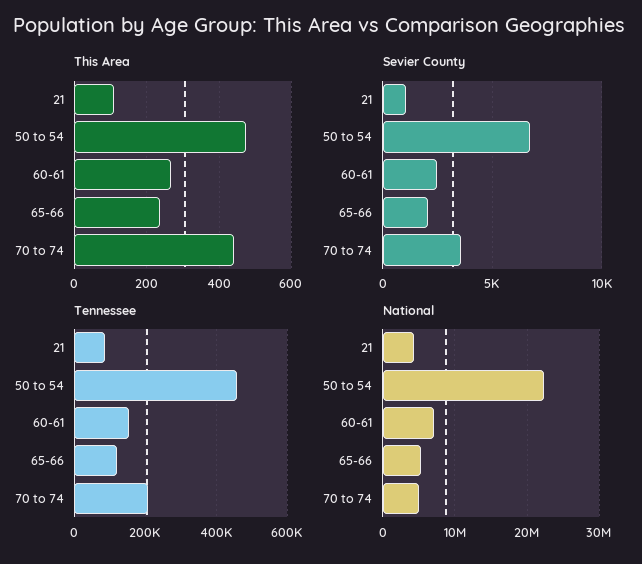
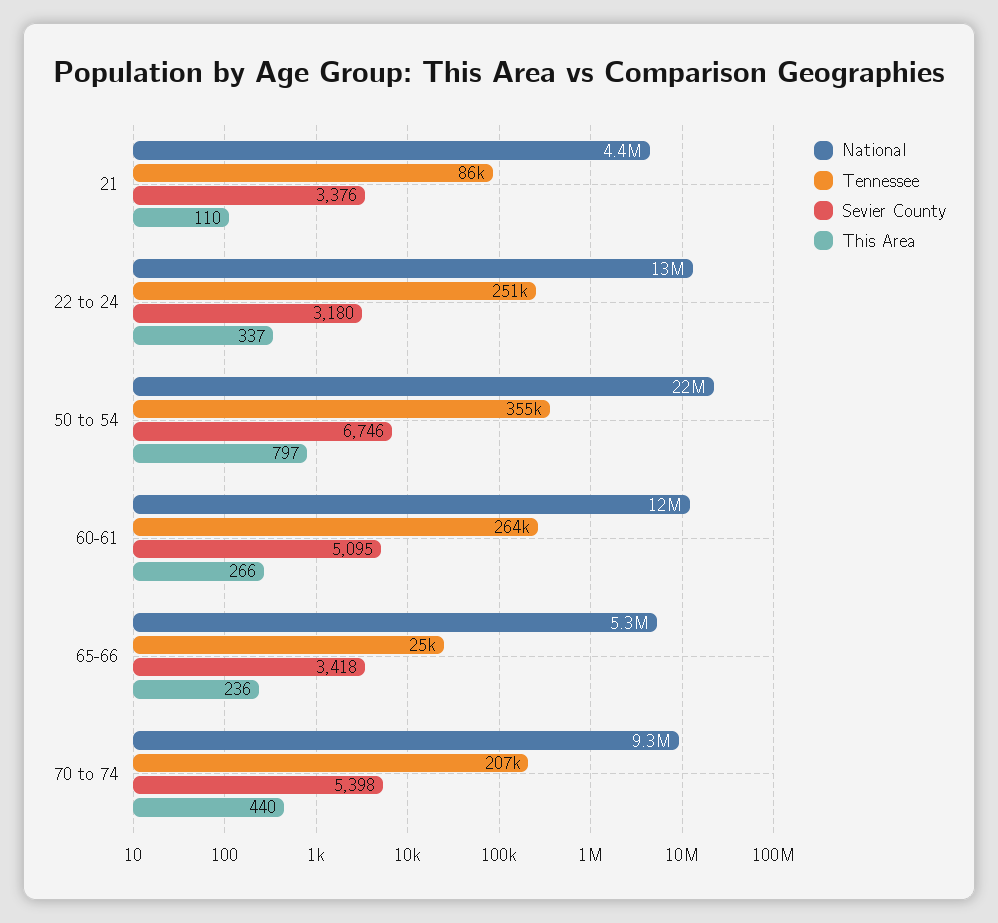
This Area, 50 to 54: 480 -> 797
Sevier County, 21: 1000 -> 3376
Sevier County, 60-61: 2500 -> 5095
Sevier County, 65-66: 2000 -> 3418
Sevier County, 70 to 74: 3500 -> 5398
Tennessee, 50 to 54: 460000 -> 355000
Tennessee, 60-61: 160000 -> 264000
Tennessee, 65-66: 120000 -> 25000
National, 60-61: 7000000 -> 12000000
National, 70 to 74: 5000000 -> 9300000
National, 22 to 24: none -> 13000000
Tennessee, 22 to 24: none -> 251000
Sevier County, 22 to 24: none -> 3180
This Area, 22 to 24: none -> 337

